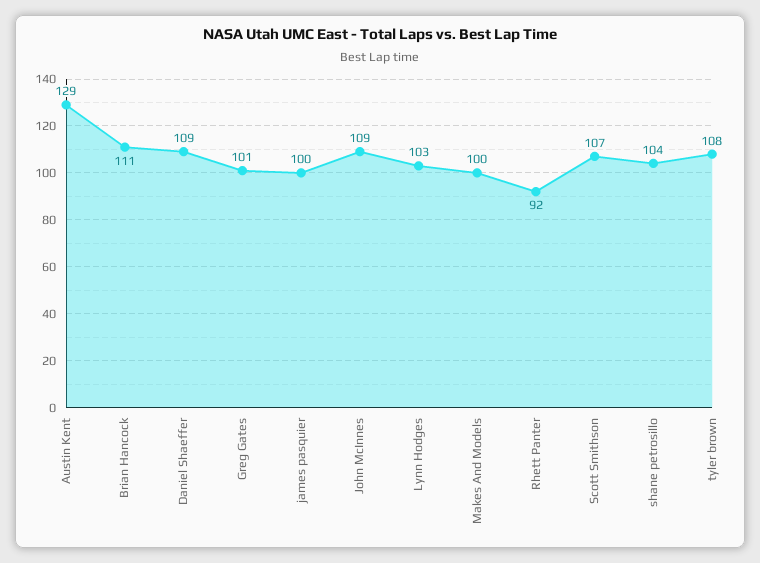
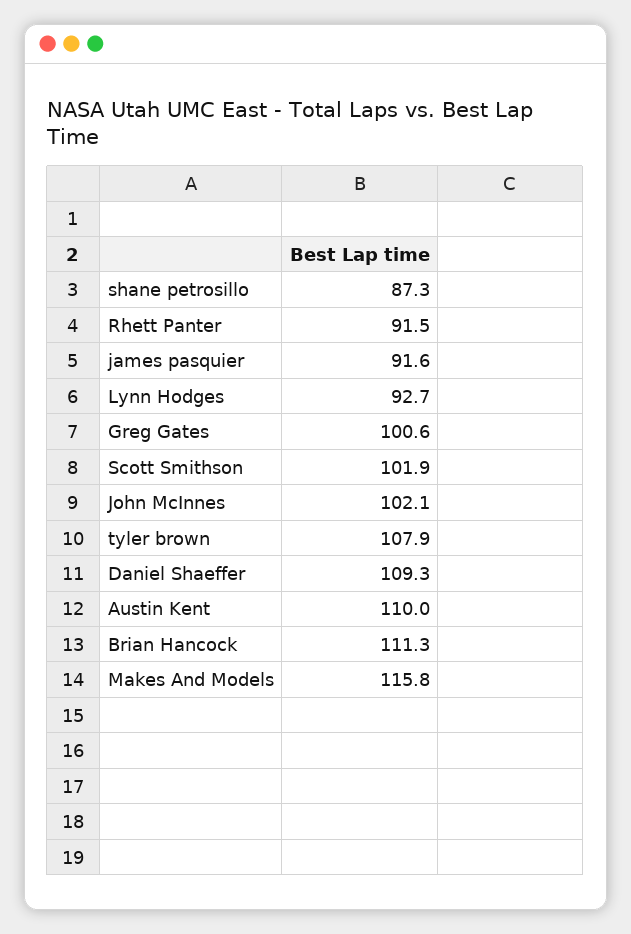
Austin Kent: 129 -> 110
james pasquier: 100 -> 91.6
John McInnes: 109 -> 102.1
Lynn Hodges: 103 -> 92.7
Makes And Models: 100 -> 115.8
Scott Smithson: 107 -> 101.9
shane petrosillo: 104 -> 87.3

